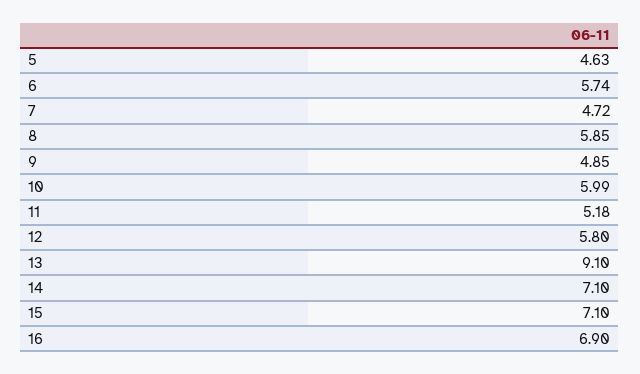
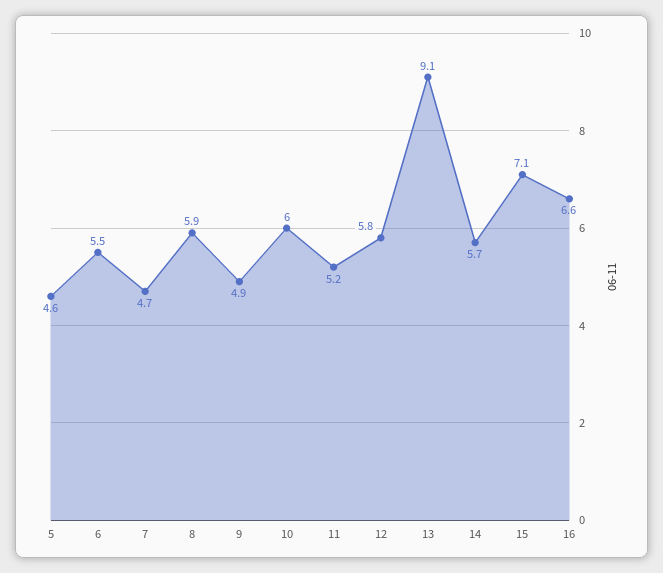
6: 5.74 -> 5.5
14: 7.1 -> 5.7
16: 6.9 -> 6.6

